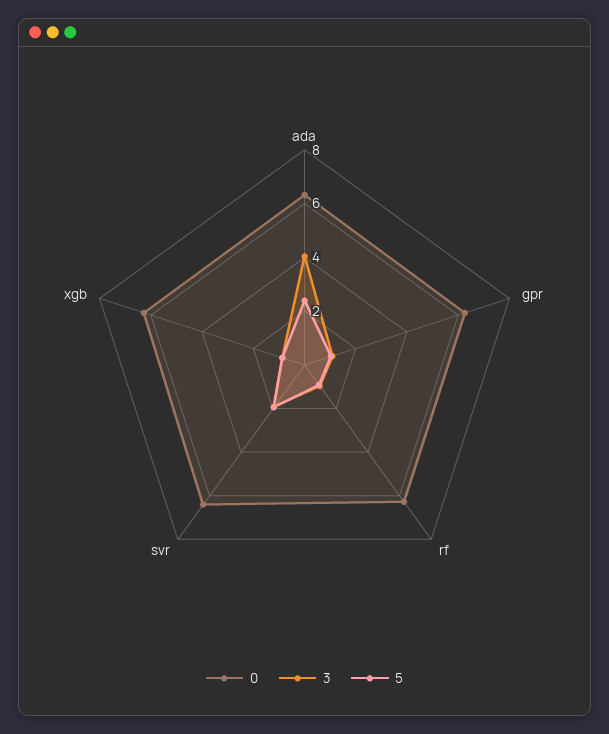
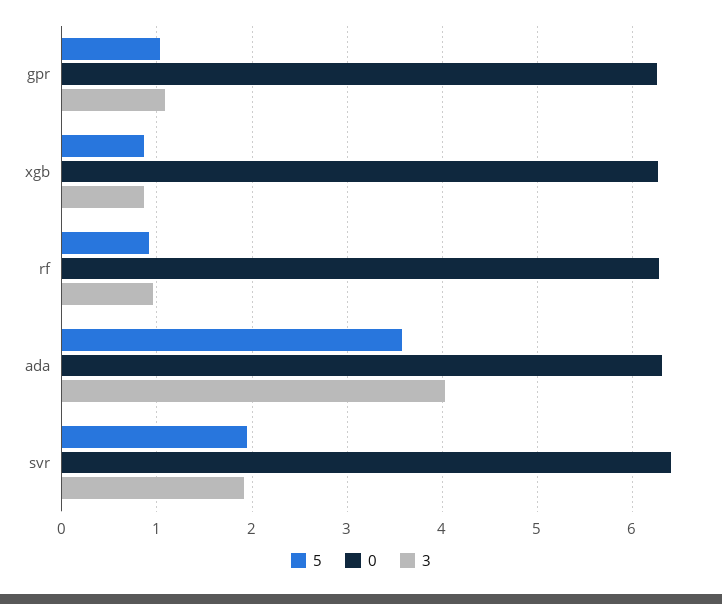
5, ada: 2.5 -> 3.6

